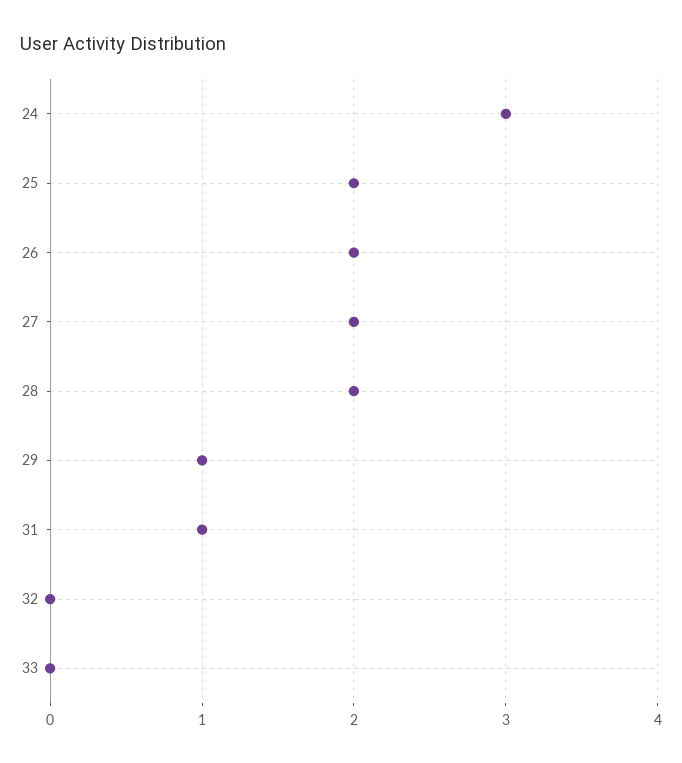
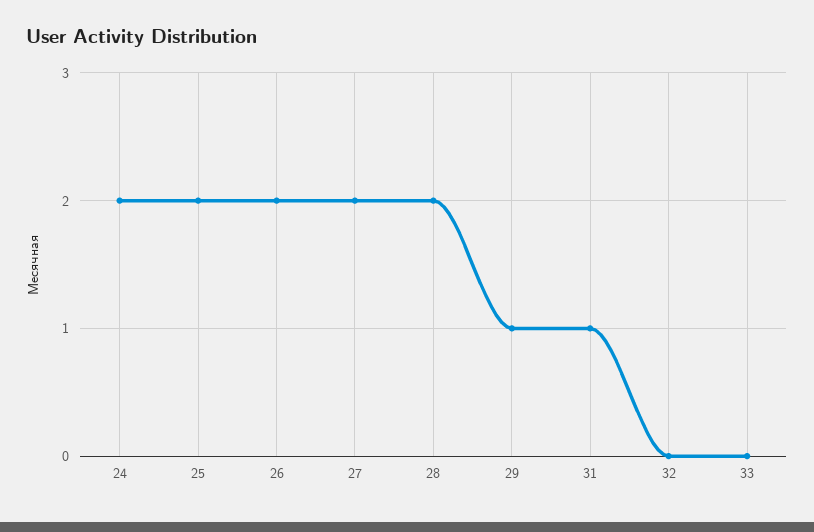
24: 3 -> 2

